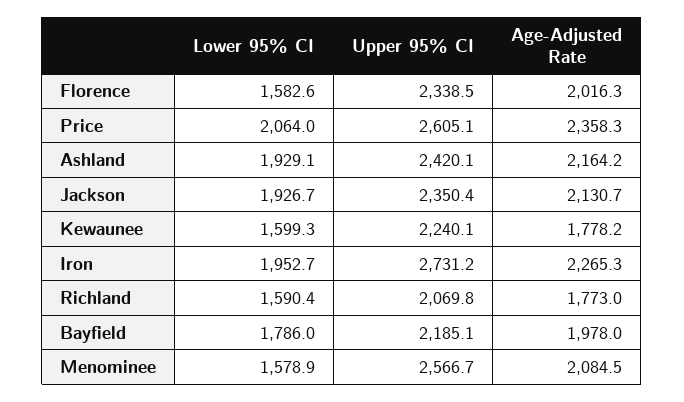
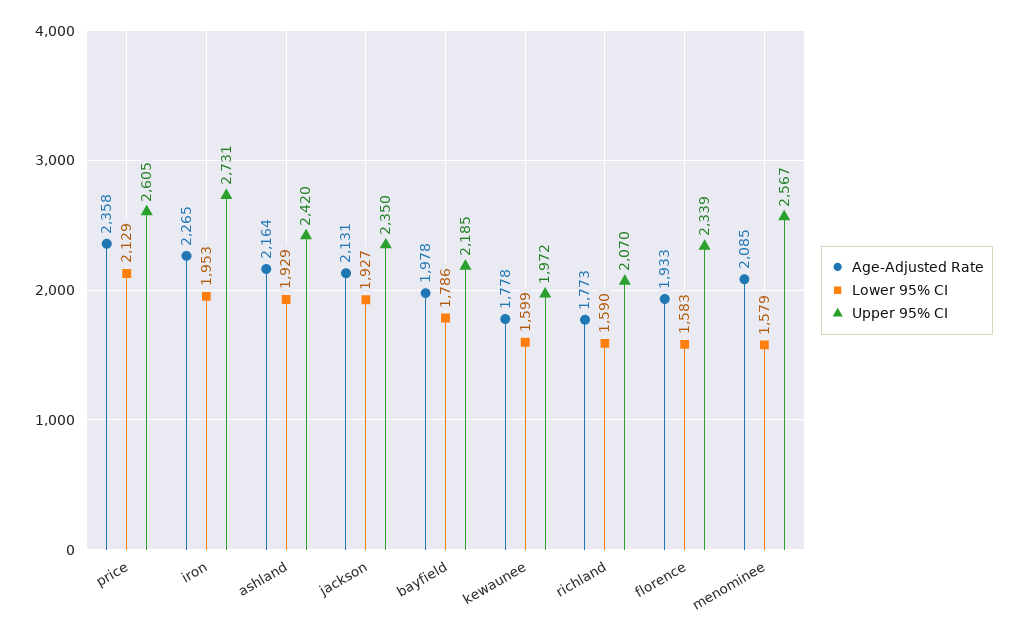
Age-Adjusted Rate, Florence: 2016.3 -> 1933
Lower 95% CI, Price: 2064 -> 2129
Upper 95% CI, Kewaunee: 2240.1 -> 1972

